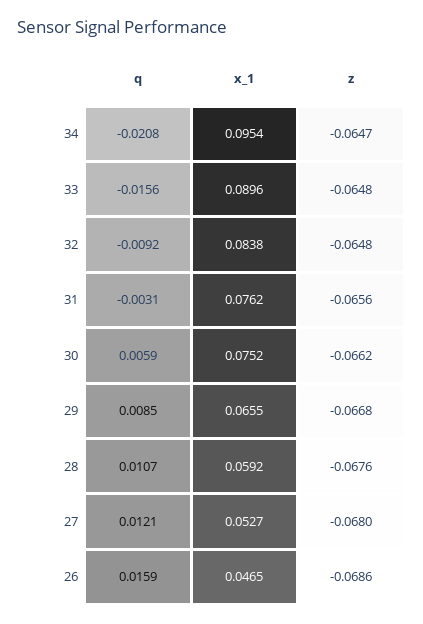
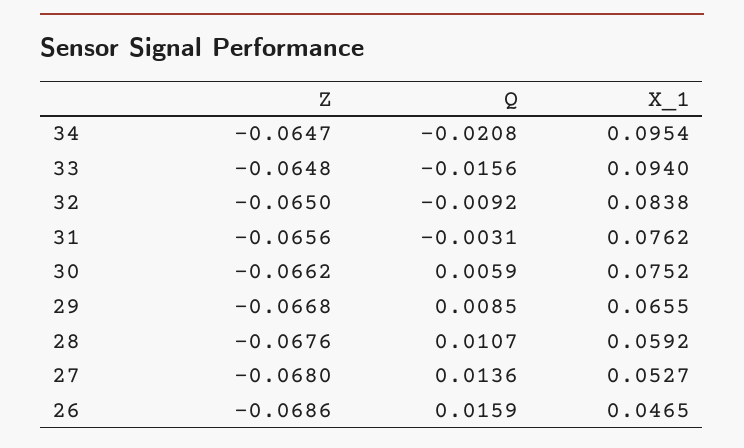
x_1, 33: 0.0896 -> 0.094
z, 32: -0.0648 -> -0.065
q, 27: 0.0121 -> 0.0136

